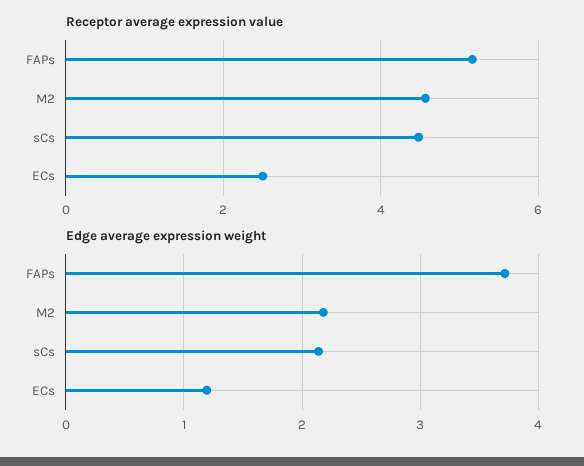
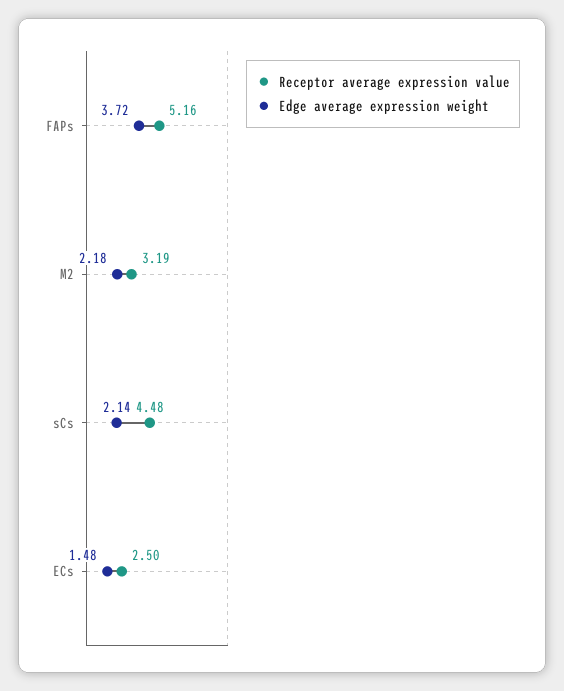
Receptor average expression value, M2: 4.6 -> 3.19
Edge average expression weight, ECs: 1.2 -> 1.48

